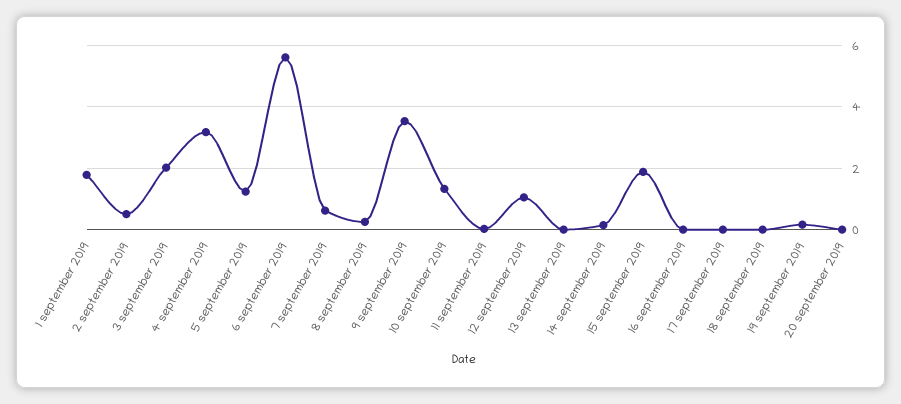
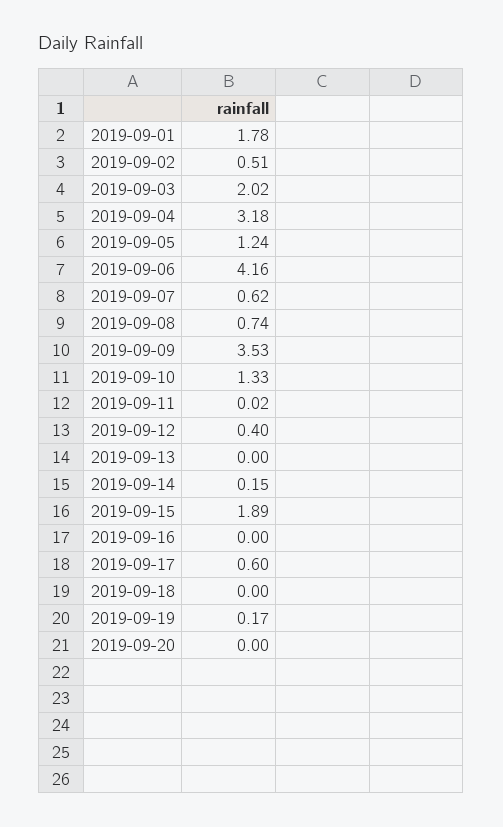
6 september 2019: 5.6 -> 4.16
8 september 2019: 0.2 -> 0.74
12 september 2019: 1 -> 0.4
17 september 2019: 0 -> 0.6

